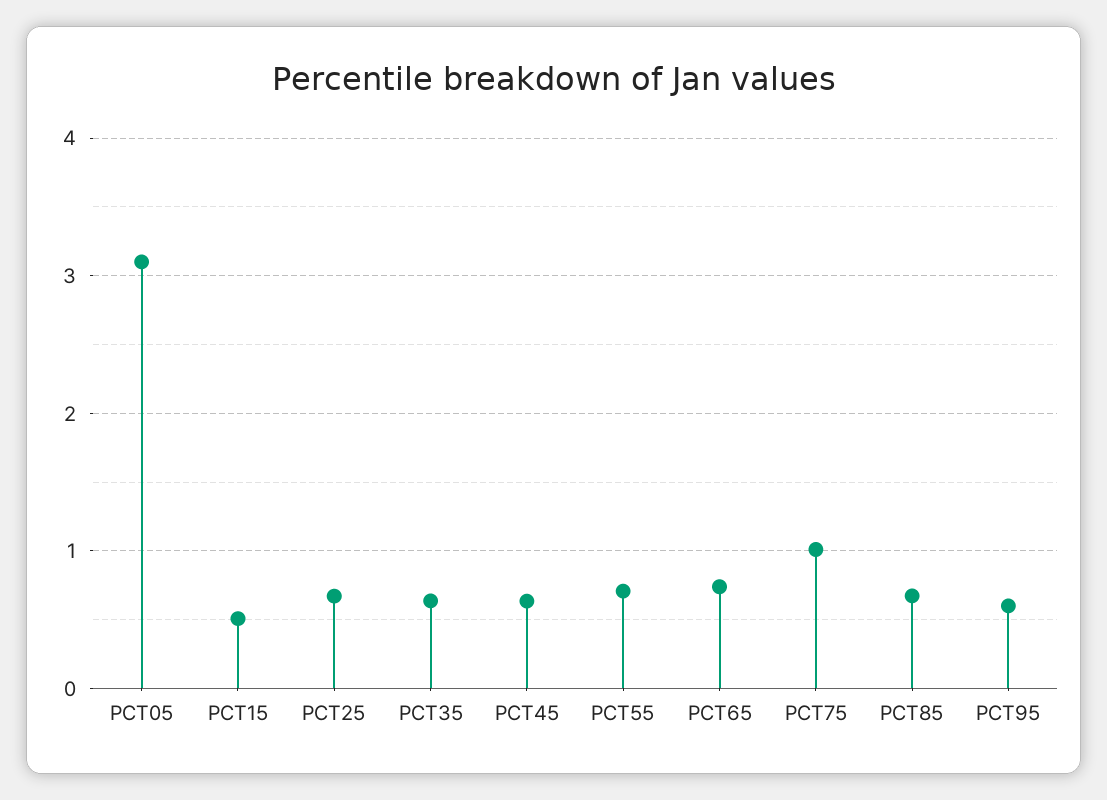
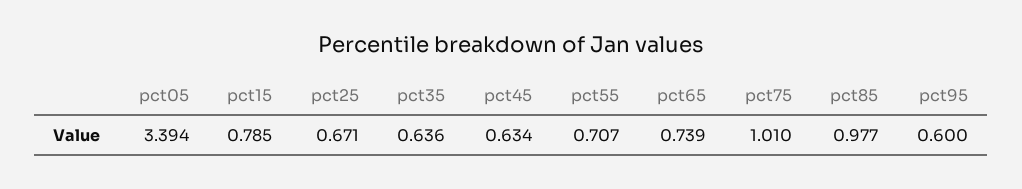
PCT05: 3.1 -> 3.394
PCT15: 0.5 -> 0.785
PCT85: 0.7 -> 0.977

